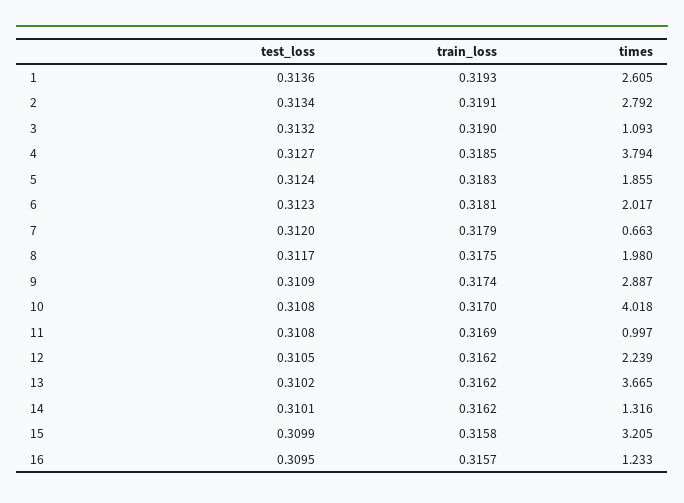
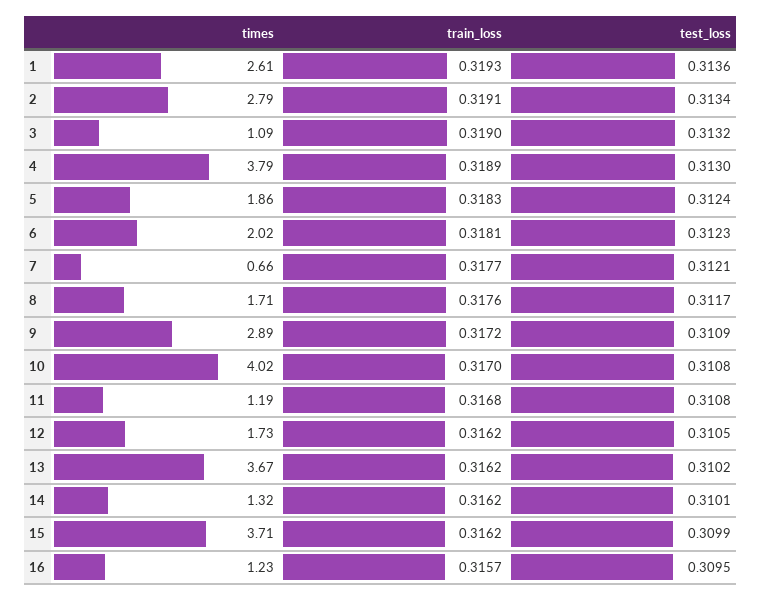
test_loss, 4: 0.3127 -> 0.313
train_loss, 4: 0.3185 -> 0.3189
test_loss, 7: 0.312 -> 0.3121
train_loss, 7: 0.3179 -> 0.3177
train_loss, 8: 0.3175 -> 0.3176
times, 8: 1.98 -> 1.71
train_loss, 9: 0.3174 -> 0.3172
train_loss, 11: 0.3169 -> 0.3168
times, 11: 0.997 -> 1.19
times, 12: 2.239 -> 1.73
train_loss, 15: 0.3158 -> 0.3162
times, 15: 3.205 -> 3.71

